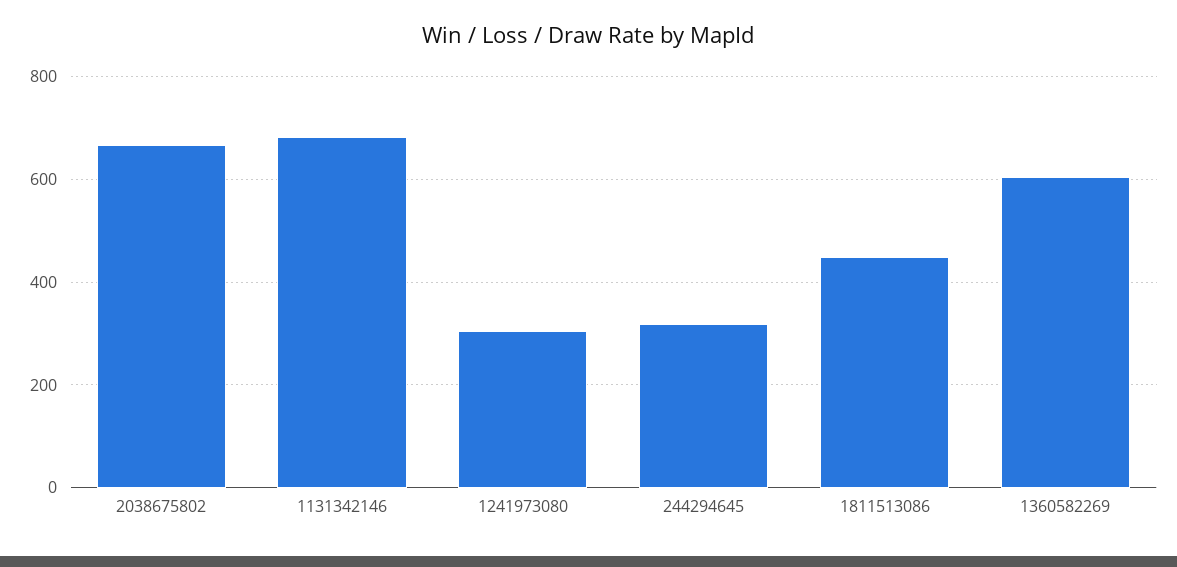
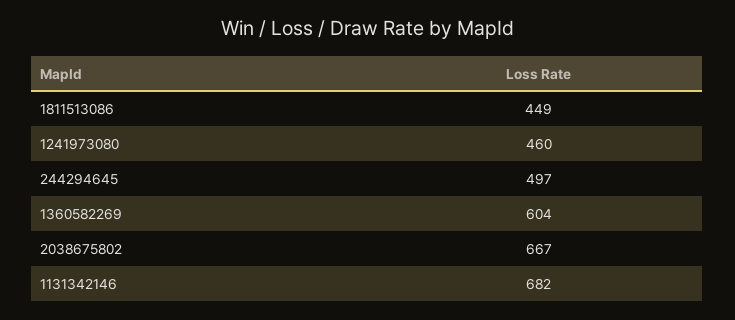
1241973080: 300 -> 460
244294645: 320 -> 497

